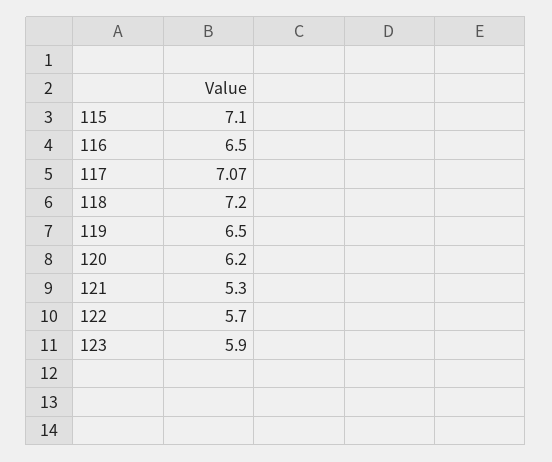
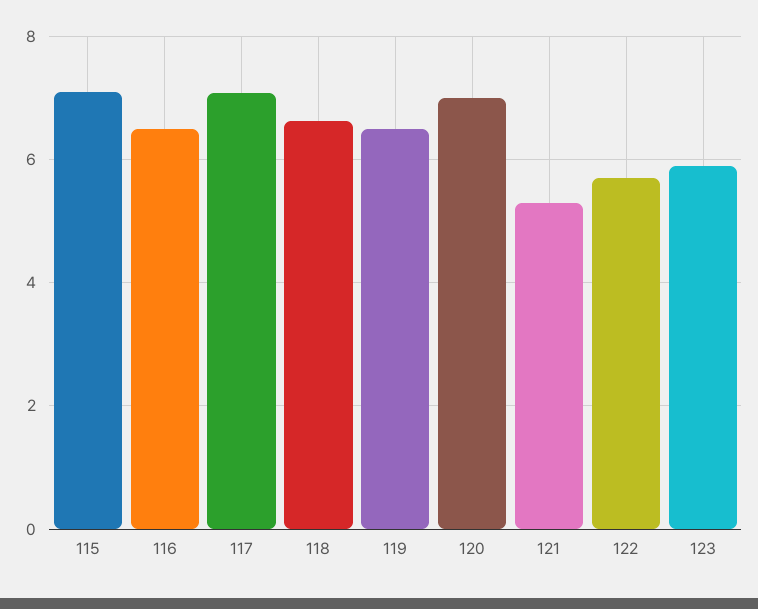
118: 7.2 -> 6.6
120: 6.2 -> 7

